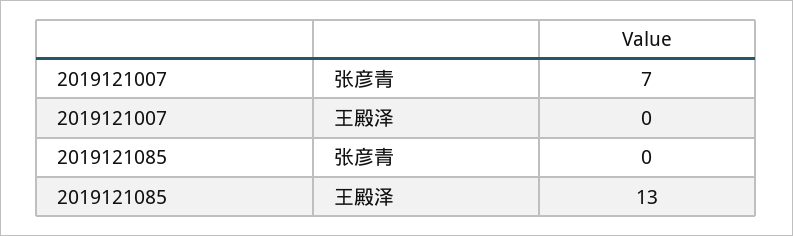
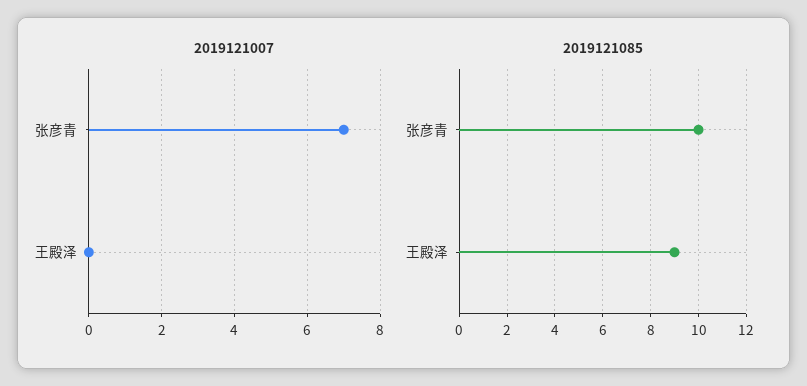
2019121085, 张彦青: 0 -> 10
2019121085, 王殿泽: 13 -> 9

